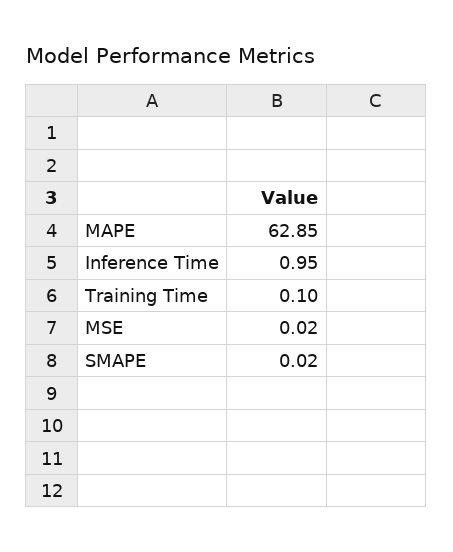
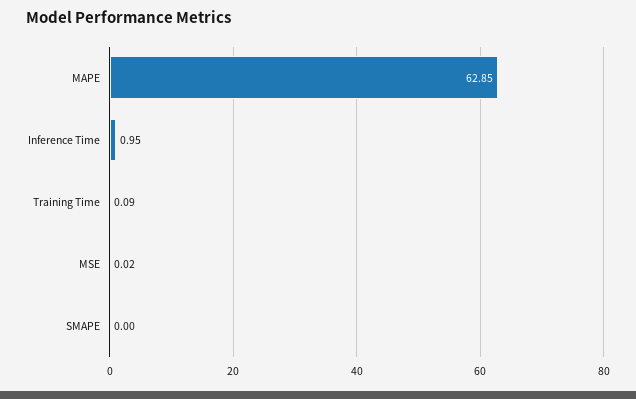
Training Time: 0.1 -> 0.09
SMAPE: 0.02 -> 0

